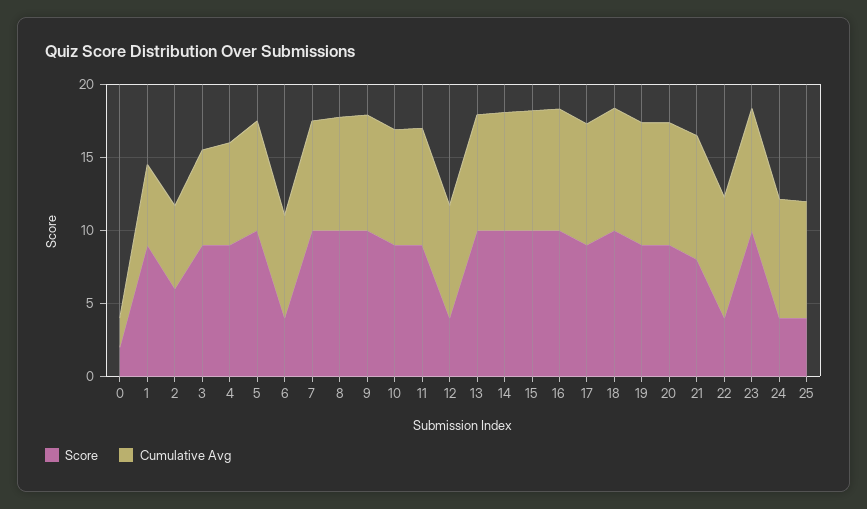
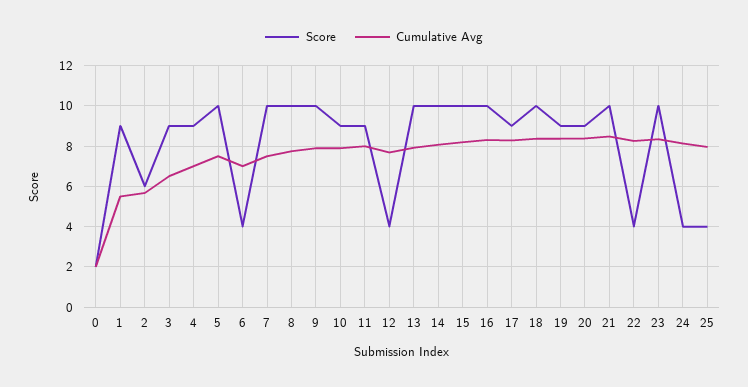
Score, 21: 8 -> 10

